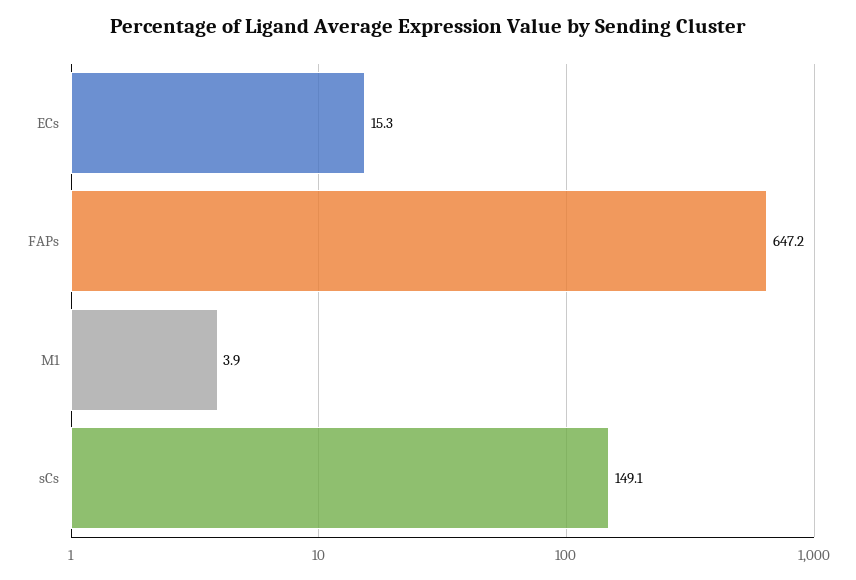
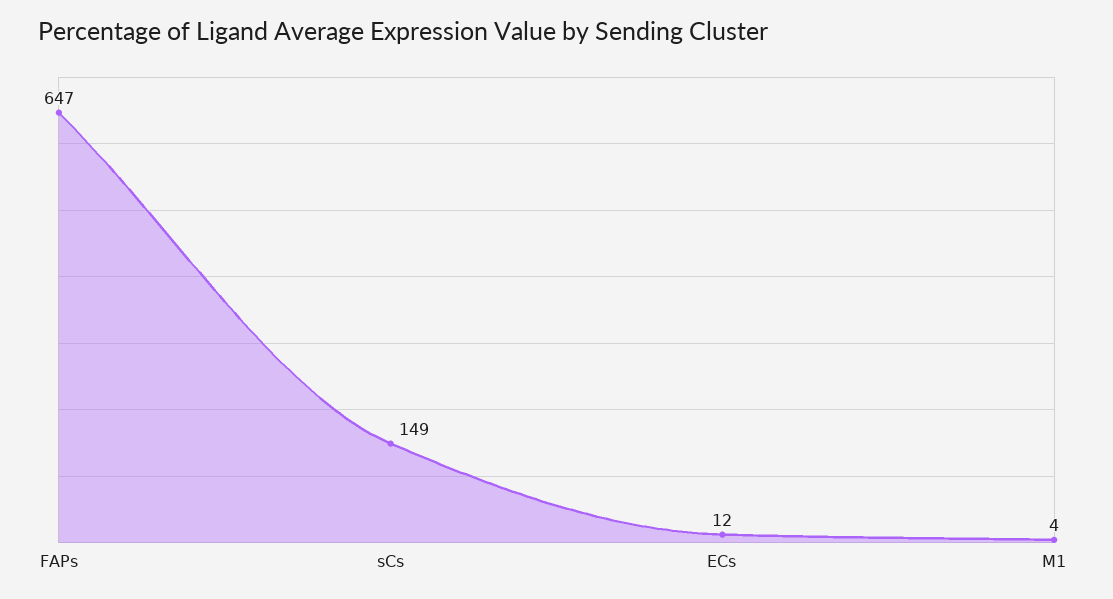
ECs: 15.3 -> 12

